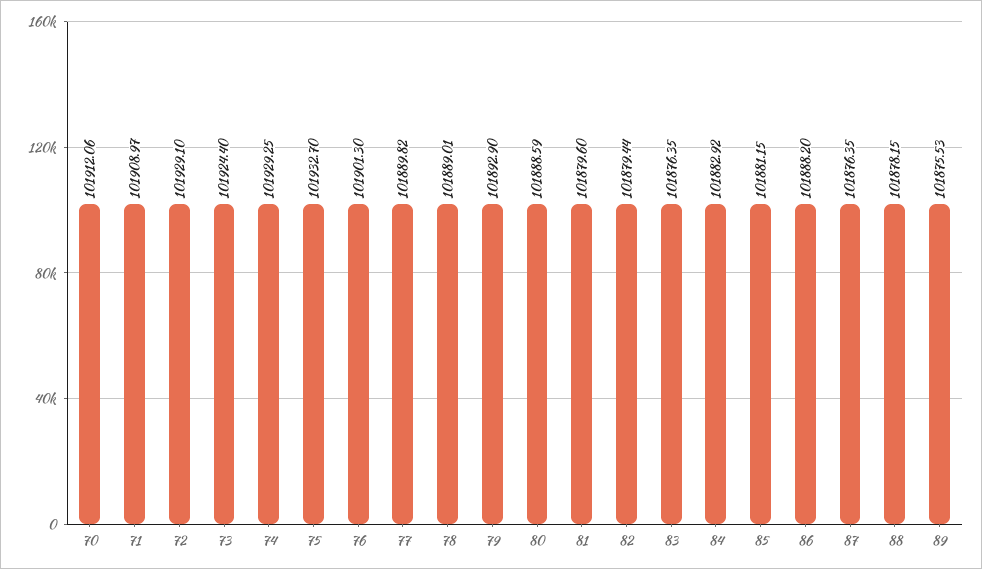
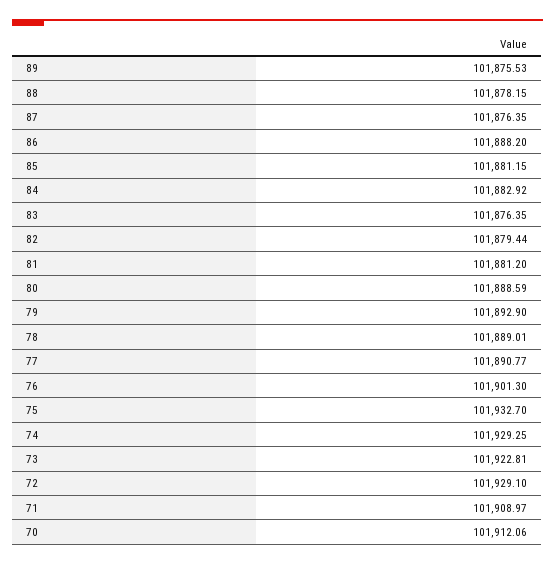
73: 101924.4 -> 101922.81
77: 101889.82 -> 101890.77
81: 101879.6 -> 101881.2

